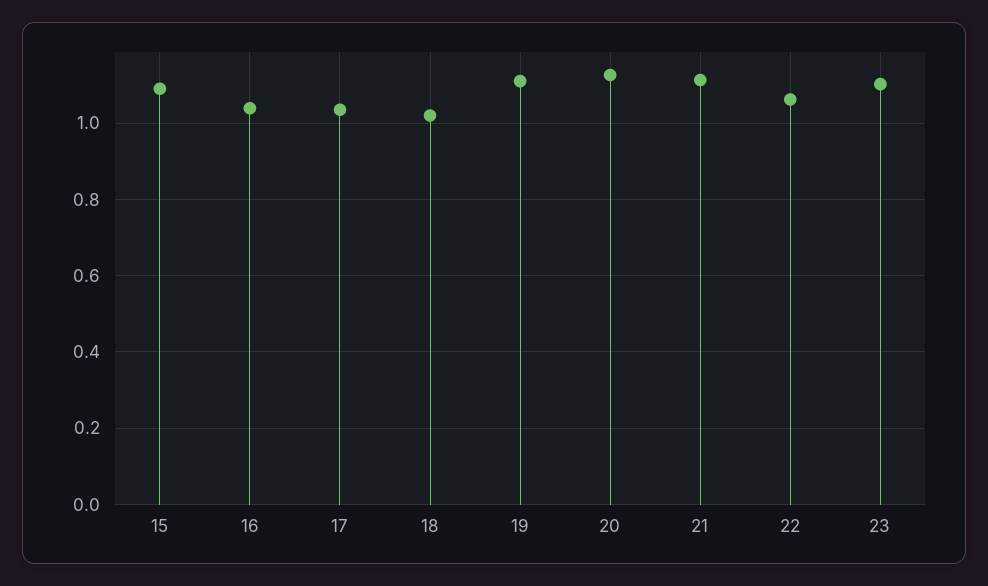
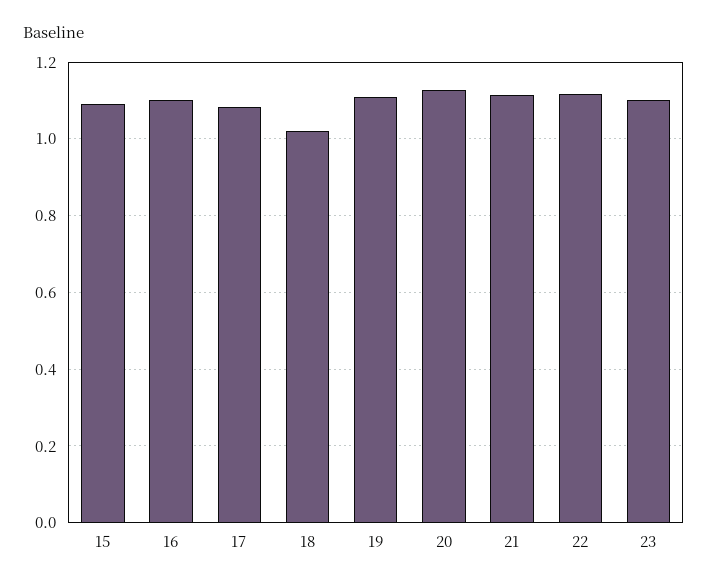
16: 1.04 -> 1.1
17: 1.04 -> 1.08
22: 1.06 -> 1.12

